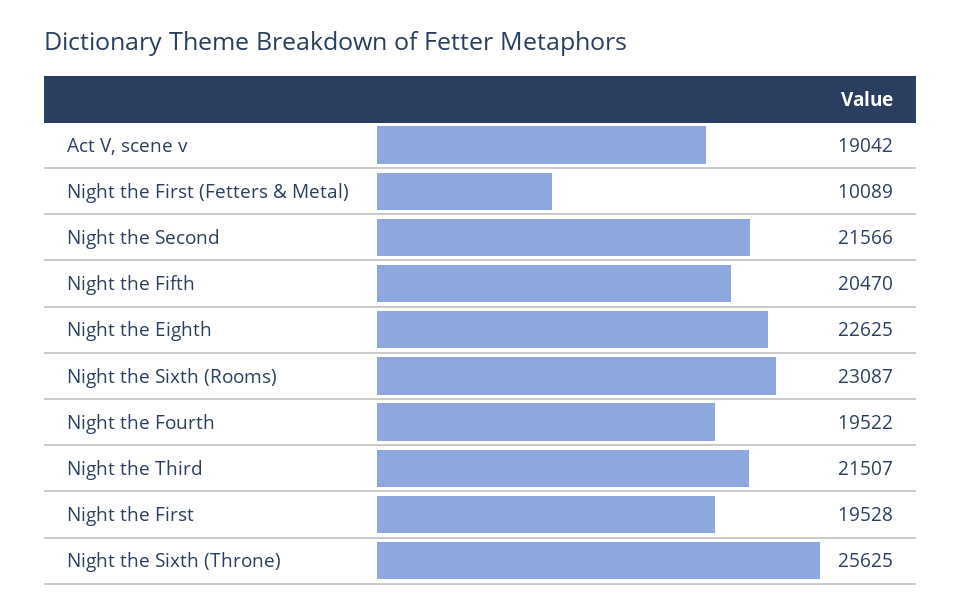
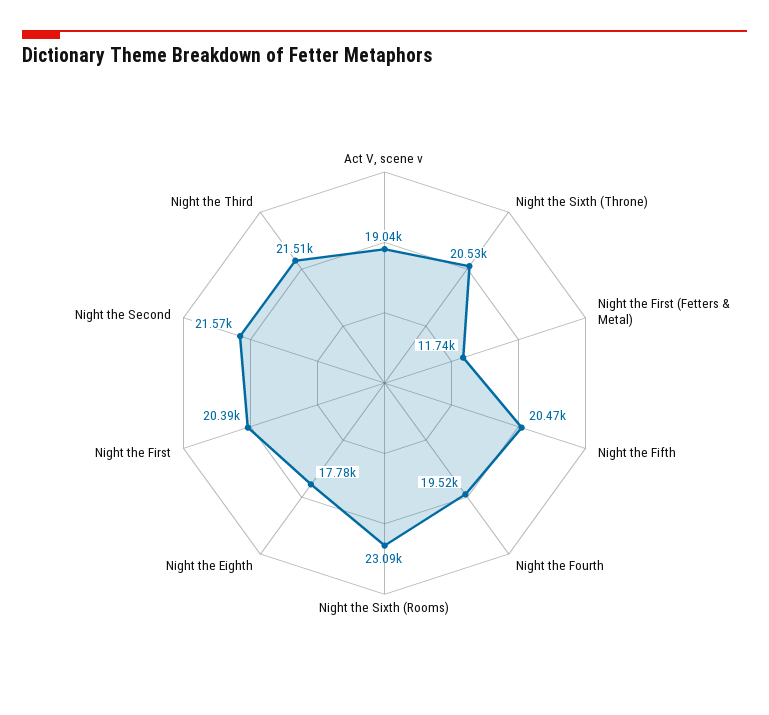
Night the First (Fetters & Metal): 10089 -> 11740
Night the Eighth: 22625 -> 17780
Night the First: 19528 -> 20390
Night the Sixth (Throne): 25625 -> 20530

